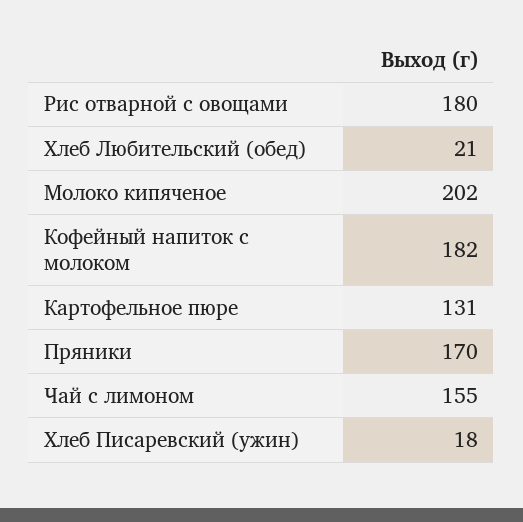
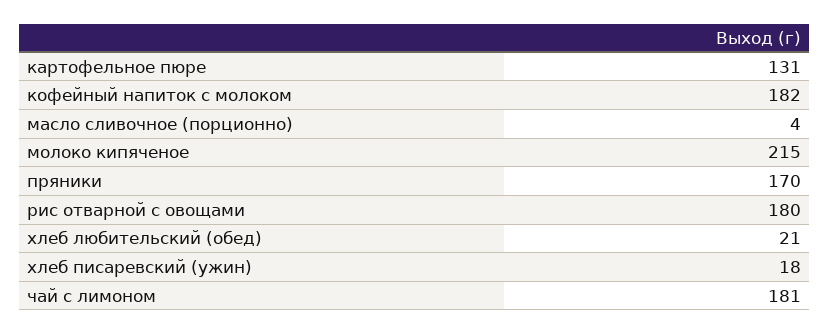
Молоко кипяченое: 202 -> 215
Чай с лимоном: 155 -> 181
масло сливочное (порционно): none -> 4

